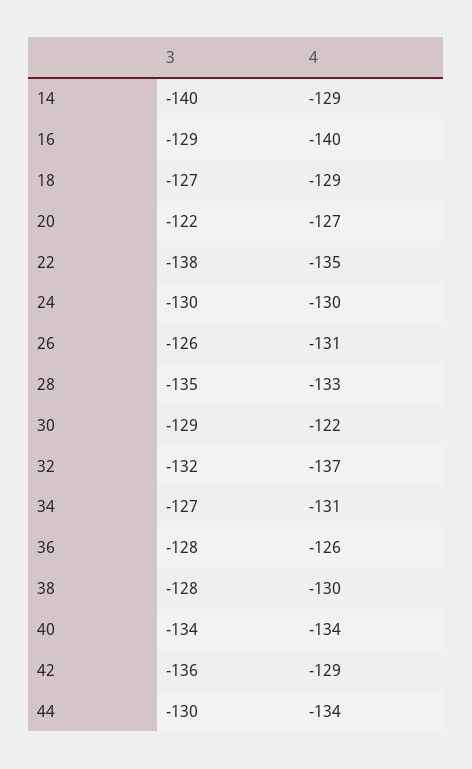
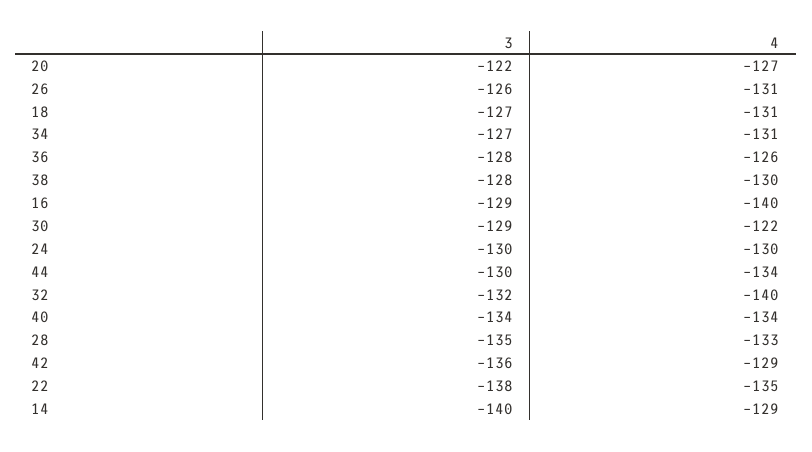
4, 18: -129 -> -131
4, 32: -137 -> -140

